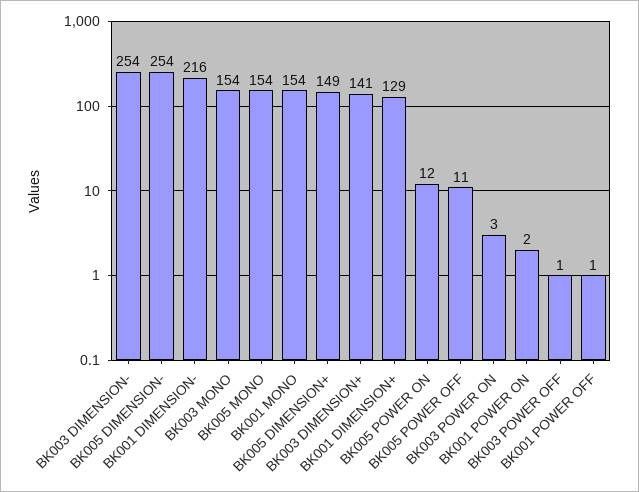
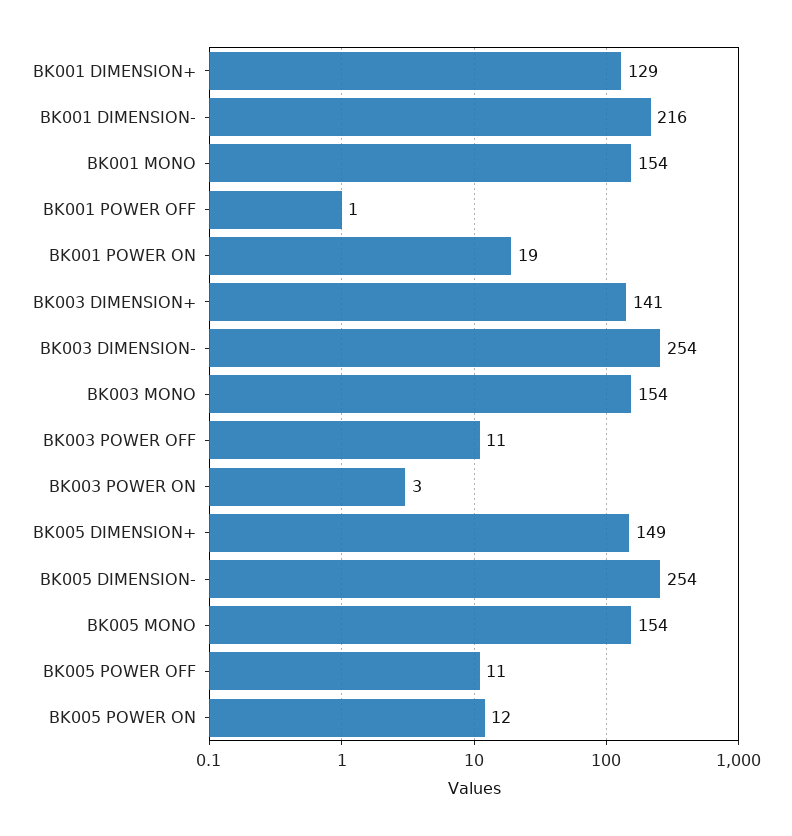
BK001 POWER ON: 2 -> 19
BK003 POWER OFF: 1 -> 11

